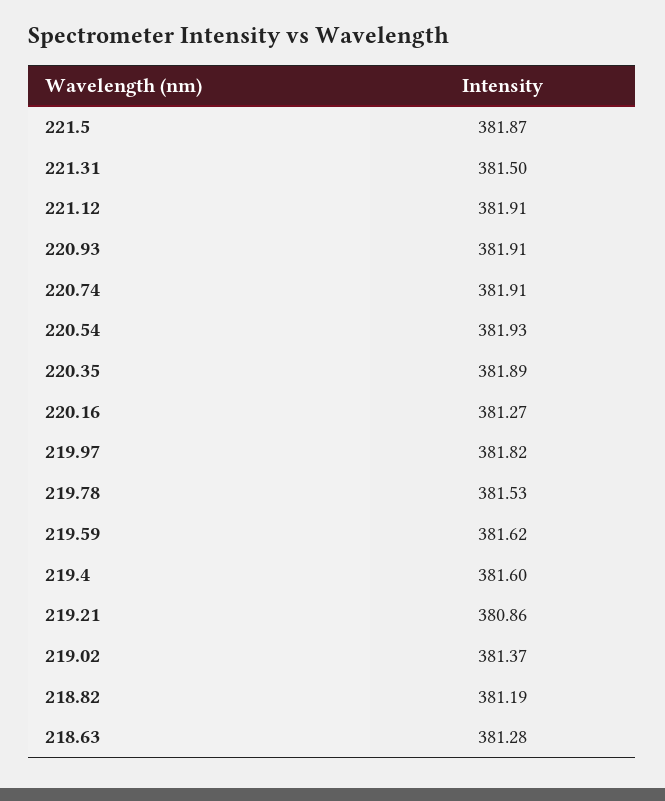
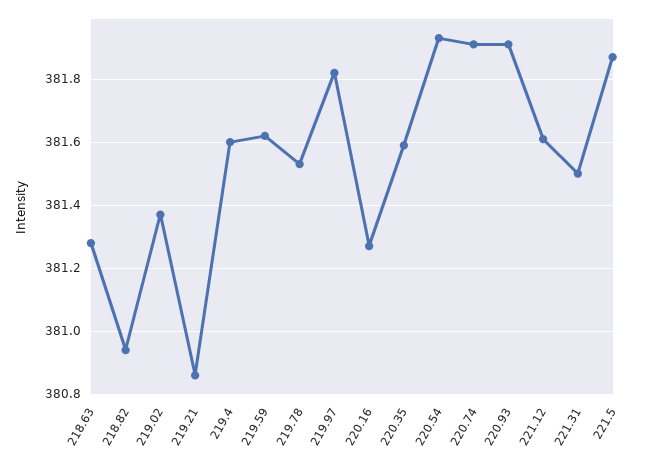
221.12: 381.91 -> 381.6
220.35: 381.89 -> 381.6
218.82: 381.19 -> 380.95

